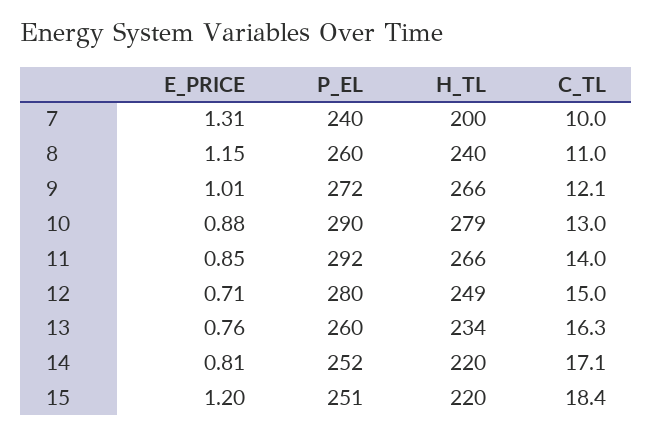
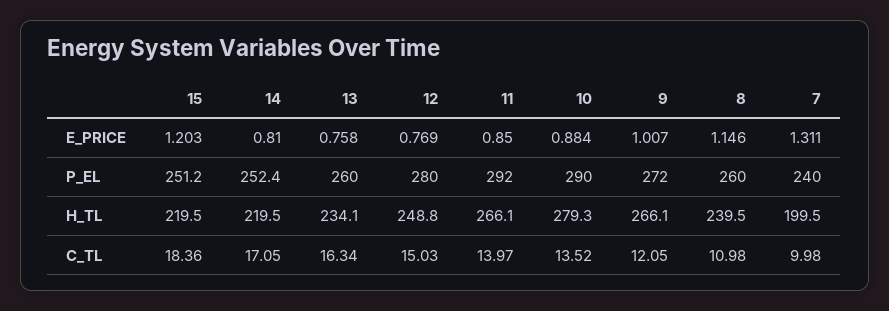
C_TL, 10: 13 -> 13.52
E_PRICE, 12: 0.71 -> 0.769

